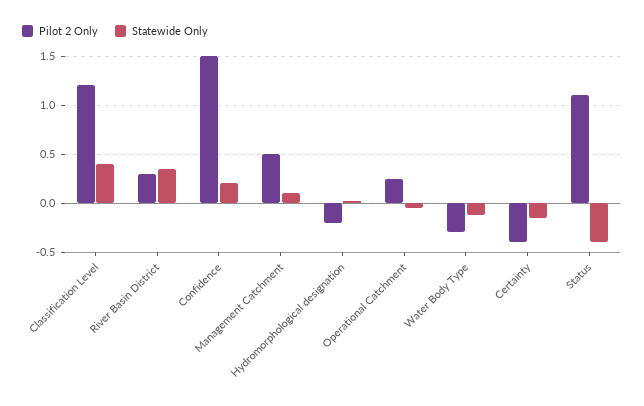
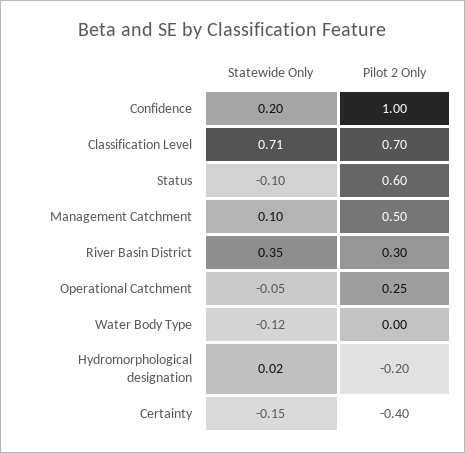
Pilot 2 Only, Classification Level: 1.2 -> 0.7
Statewide Only, Classification Level: 0.4 -> 0.71
Pilot 2 Only, Confidence: 1.5 -> 1
Pilot 2 Only, Water Body Type: -0.3 -> 0
Pilot 2 Only, Status: 1.1 -> 0.6
Statewide Only, Status: -0.4 -> -0.1

